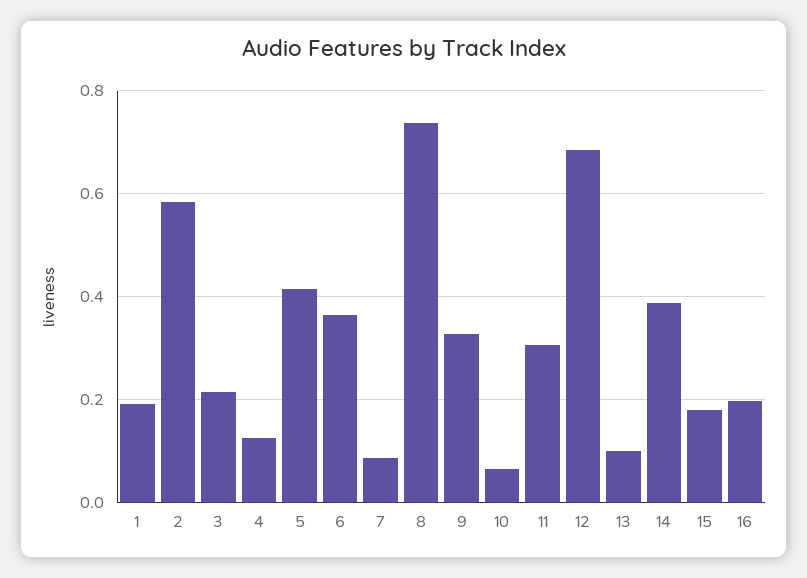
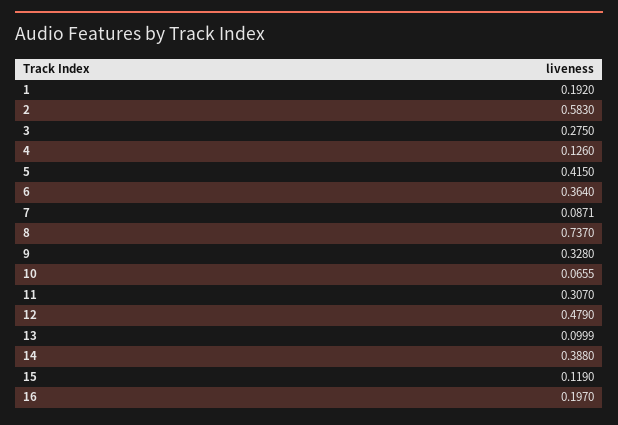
3: 0.22 -> 0.275
12: 0.68 -> 0.479
15: 0.18 -> 0.119

